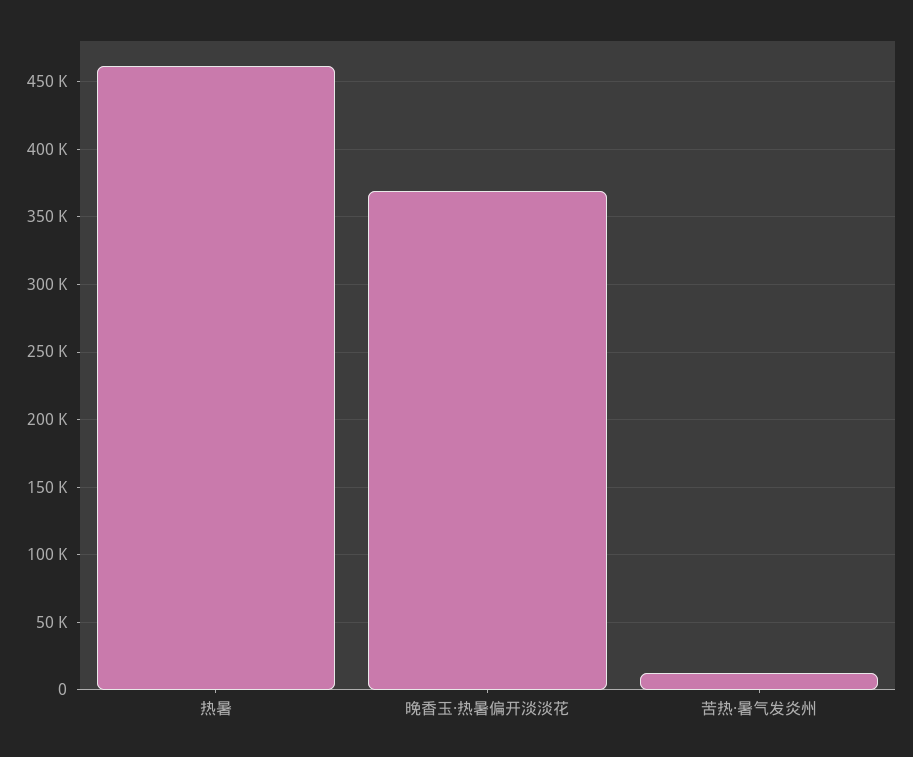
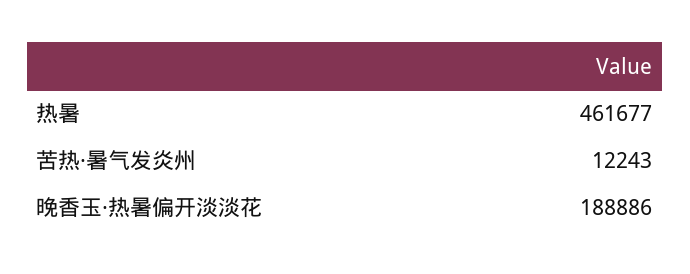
晚香玉·热暑偏开淡淡花: 370000 -> 188886

